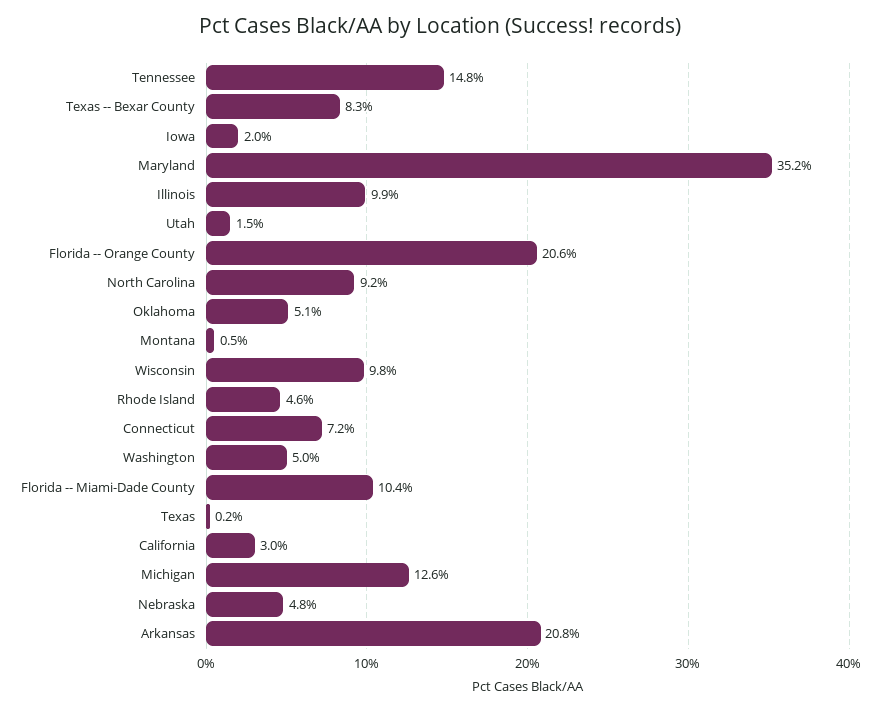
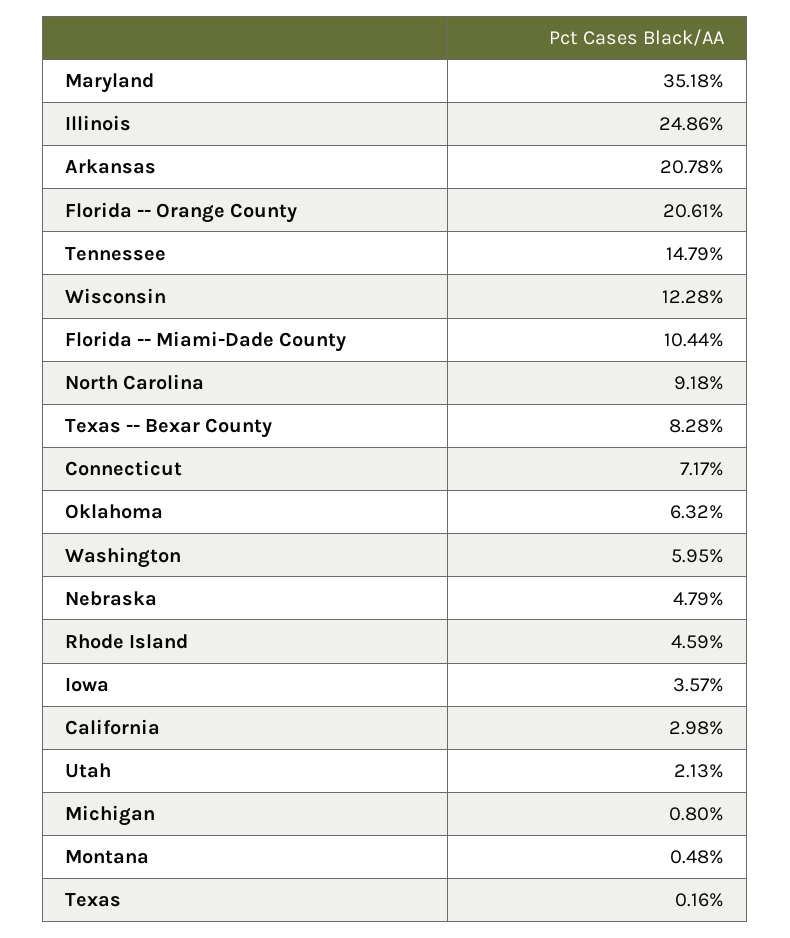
Iowa: 2 -> 3.57
Illinois: 9.9 -> 24.86
Utah: 1.5 -> 2.13
Oklahoma: 5.1 -> 6.32
Wisconsin: 9.8 -> 12.28
Washington: 5 -> 5.95
Michigan: 12.6 -> 0.8

